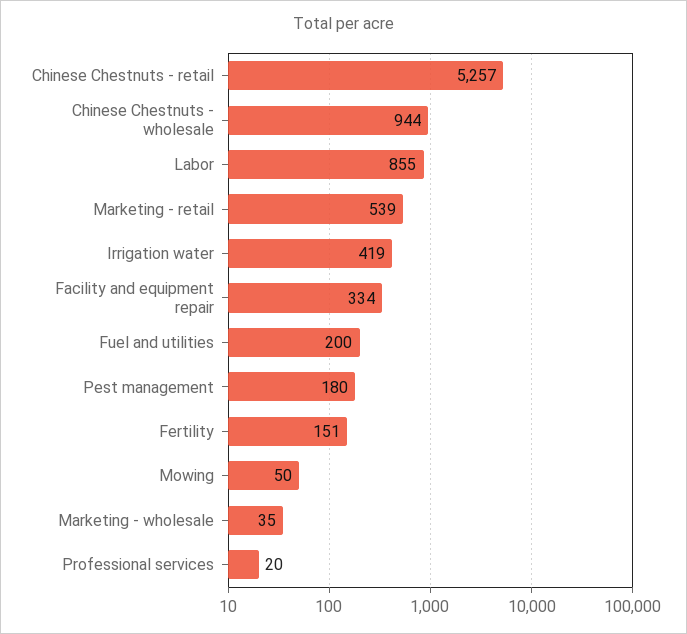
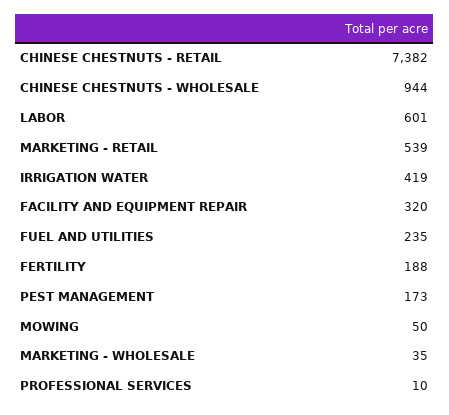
Chinese Chestnuts - retail: 5257 -> 7382
Labor: 855 -> 601
Facility and equipment repair: 334 -> 320
Fuel and utilities: 200 -> 235
Pest management: 180 -> 173
Fertility: 151 -> 188
Professional services: 20 -> 10

